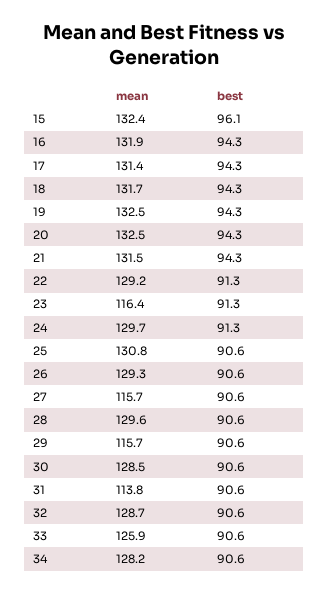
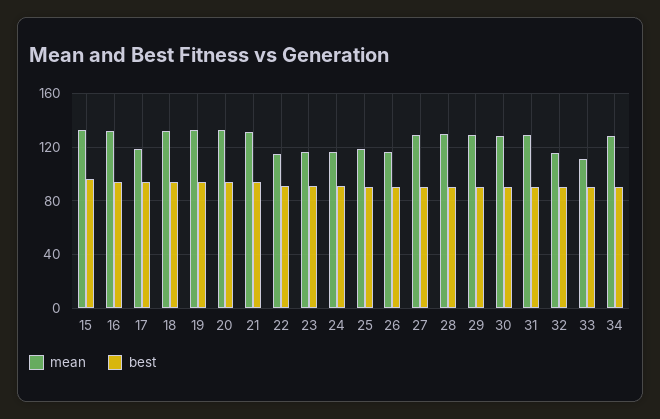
mean, 17: 131.4 -> 120
mean, 22: 129.2 -> 115
mean, 24: 129.7 -> 115
mean, 25: 130.8 -> 120
mean, 26: 129.3 -> 115
mean, 27: 115.7 -> 130
mean, 29: 115.7 -> 130
mean, 31: 113.8 -> 130
mean, 32: 128.7 -> 115
mean, 33: 125.9 -> 110

